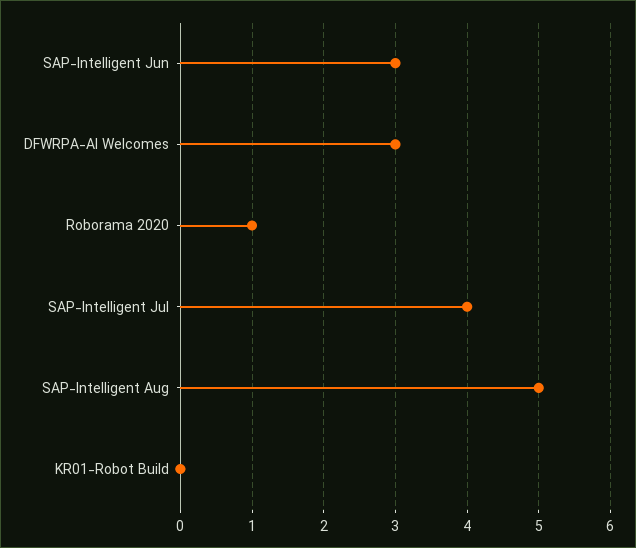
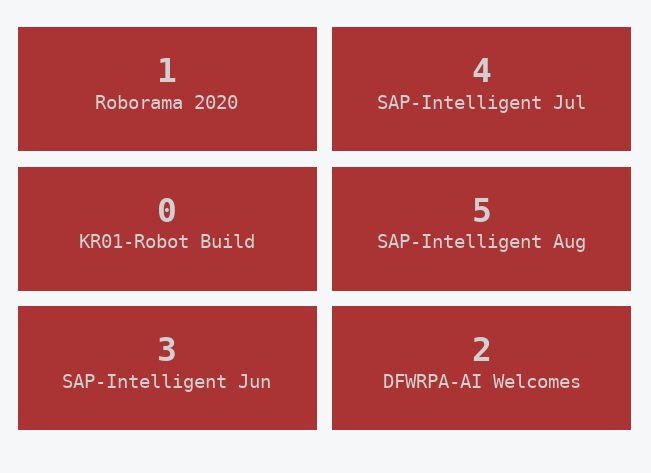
DFWRPA-AI Welcomes: 3 -> 2

